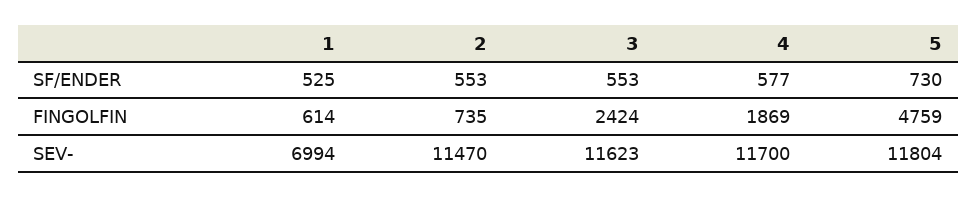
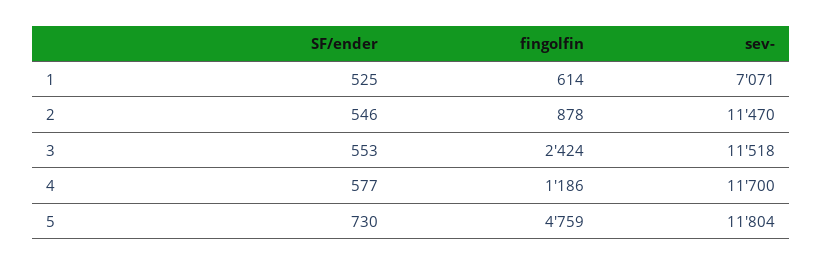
2, SF/ENDER: 553 -> 546
2, FINGOLFIN: 735 -> 878
4, FINGOLFIN: 1869 -> 1186
1, SEV-: 6994 -> 7071
3, SEV-: 11623 -> 11518

